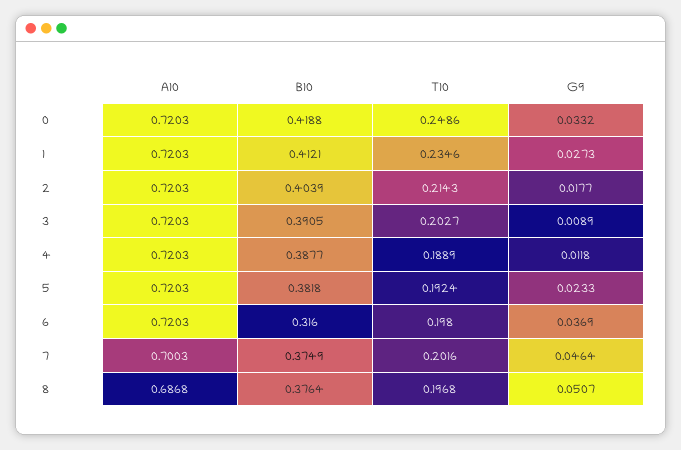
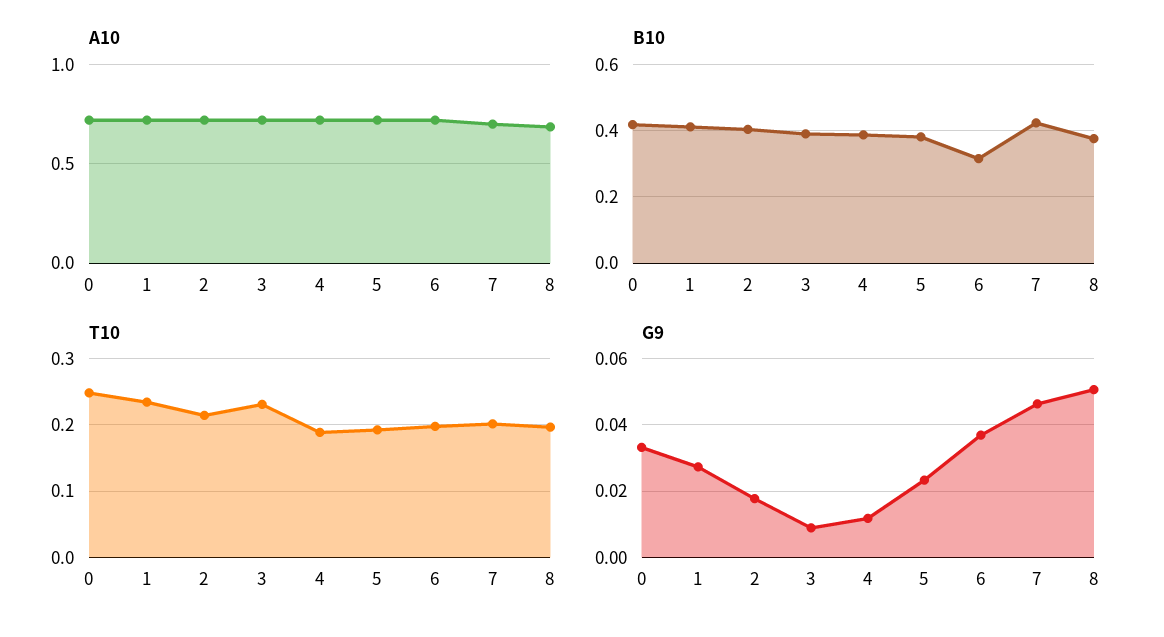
T10, 3: 0.2027 -> 0.23
B10, 7: 0.3749 -> 0.42

